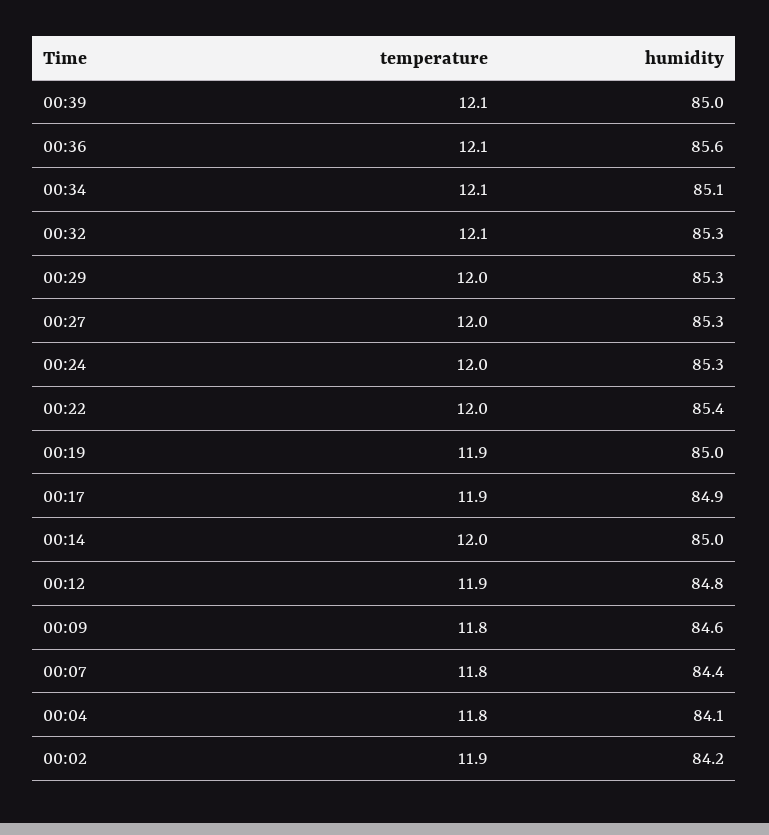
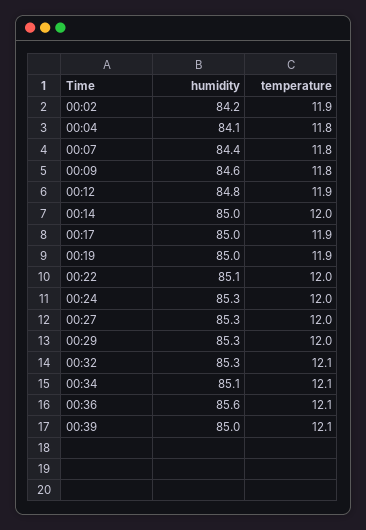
humidity, 00:22: 85.4 -> 85.1
humidity, 00:17: 84.9 -> 85

